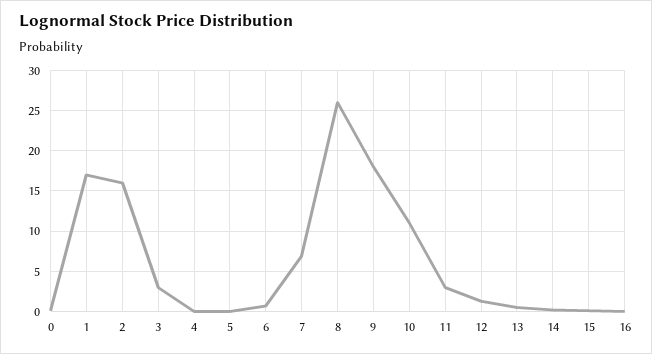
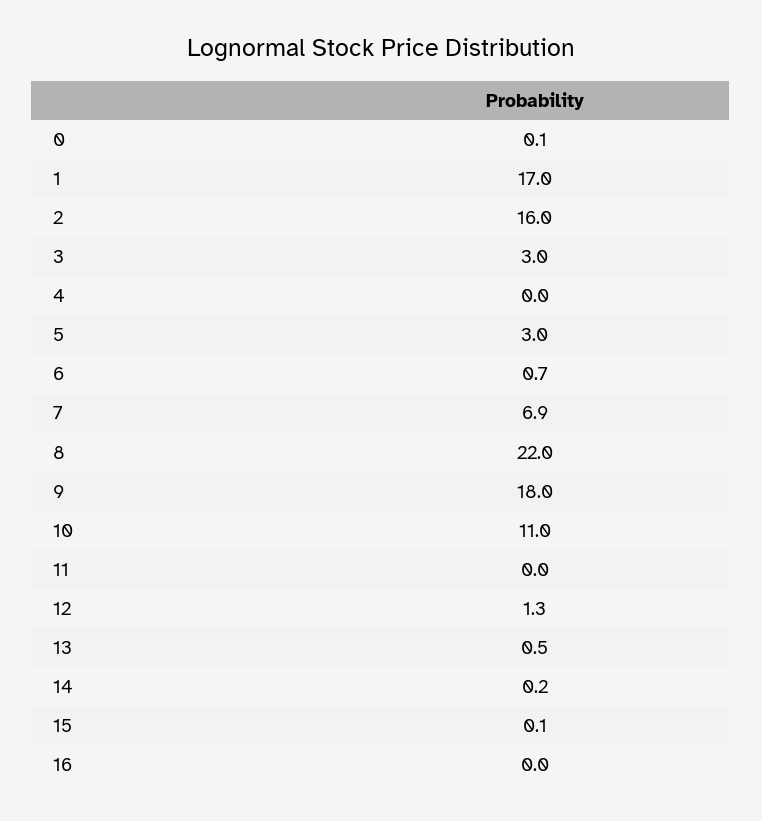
5: 0 -> 3
8: 26 -> 22
11: 3 -> 0

